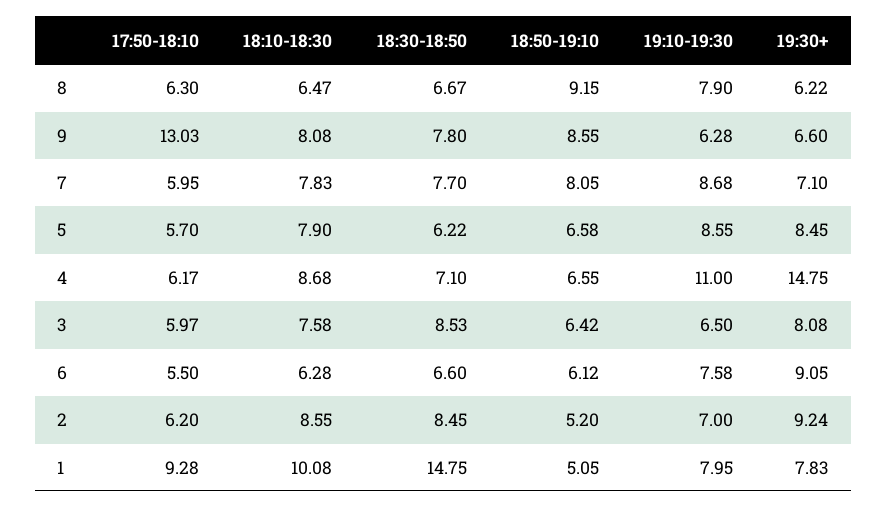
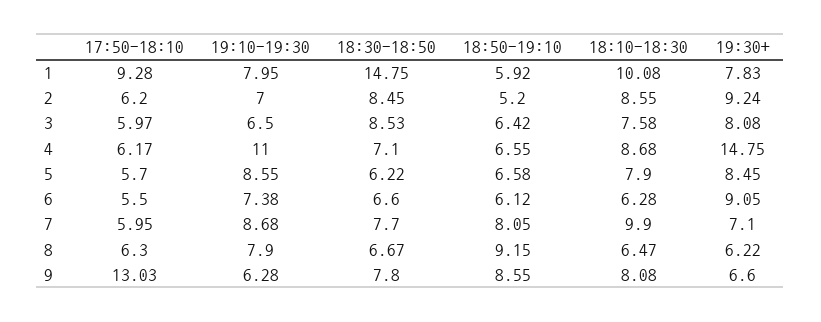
18:10-18:30, 7: 7.83 -> 9.9
19:10-19:30, 6: 7.58 -> 7.38
18:50-19:10, 1: 5.05 -> 5.92

